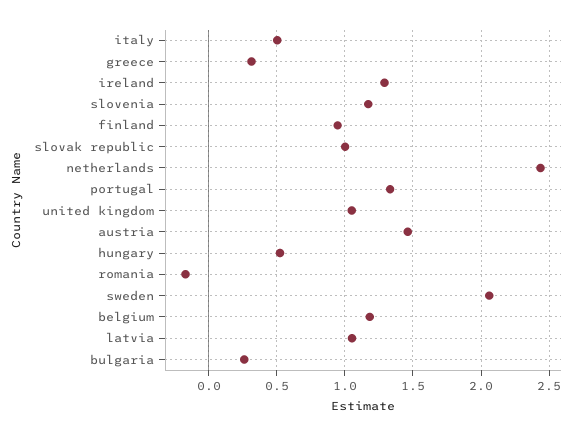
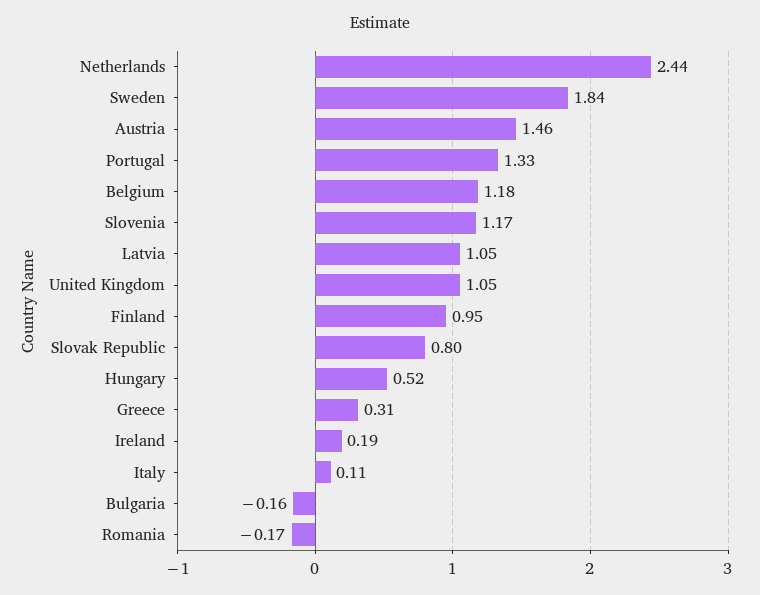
italy: 0.5 -> 0.11
ireland: 1.3 -> 0.19
slovak republic: 1 -> 0.8
sweden: 2.05 -> 1.84
bulgaria: 0.25 -> -0.16

